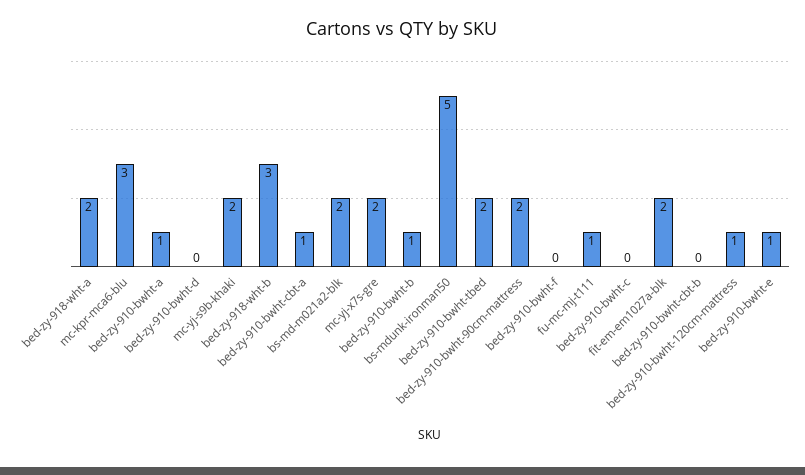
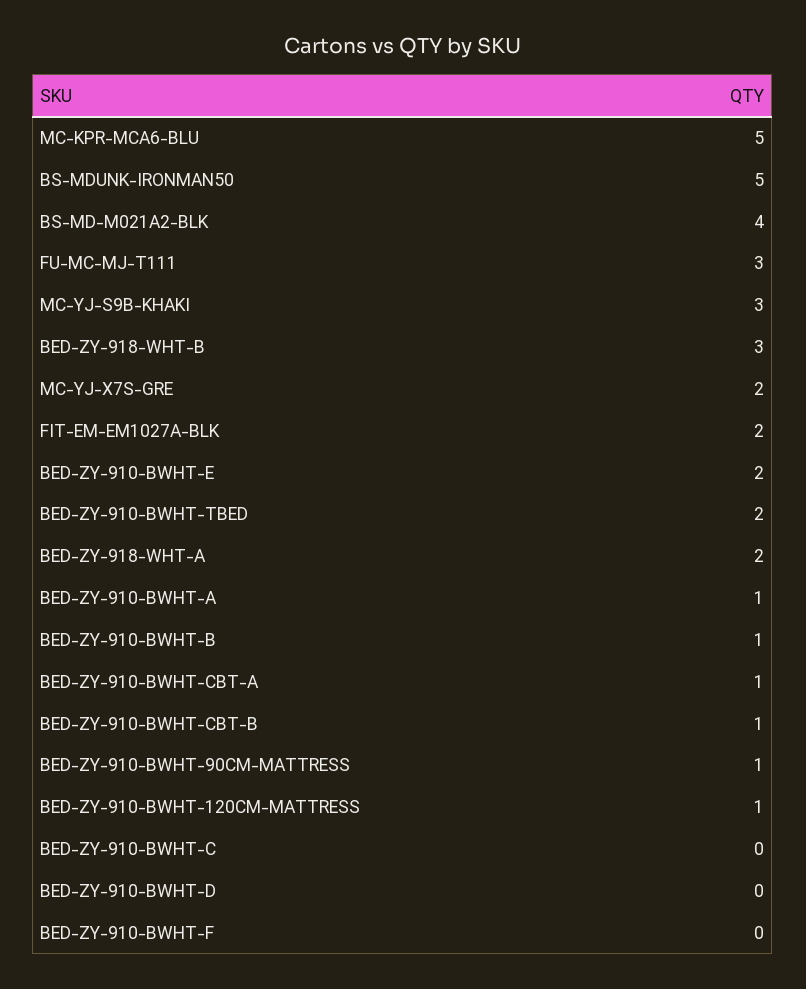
mc-kpr-mca6-blu: 3 -> 5
mc-yj-s9b-khaki: 2 -> 3
bs-md-m021a2-blk: 2 -> 4
bed-zy-910-bwht-90cm-mattress: 2 -> 1
fu-mc-mj-t111: 1 -> 3
bed-zy-910-bwht-cbt-b: 0 -> 1
bed-zy-910-bwht-e: 1 -> 2

